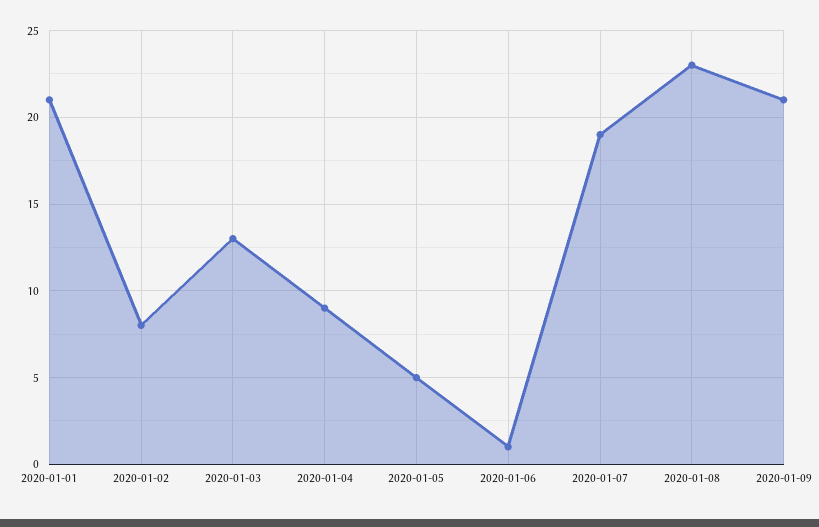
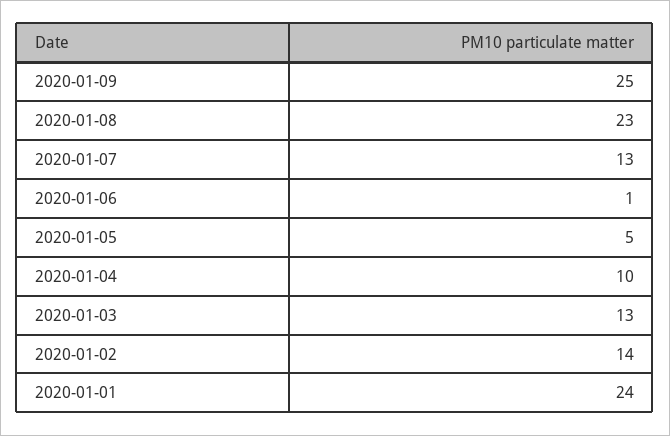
2020-01-01: 21 -> 24
2020-01-02: 8 -> 14
2020-01-04: 9 -> 10
2020-01-07: 19 -> 13
2020-01-09: 21 -> 25

